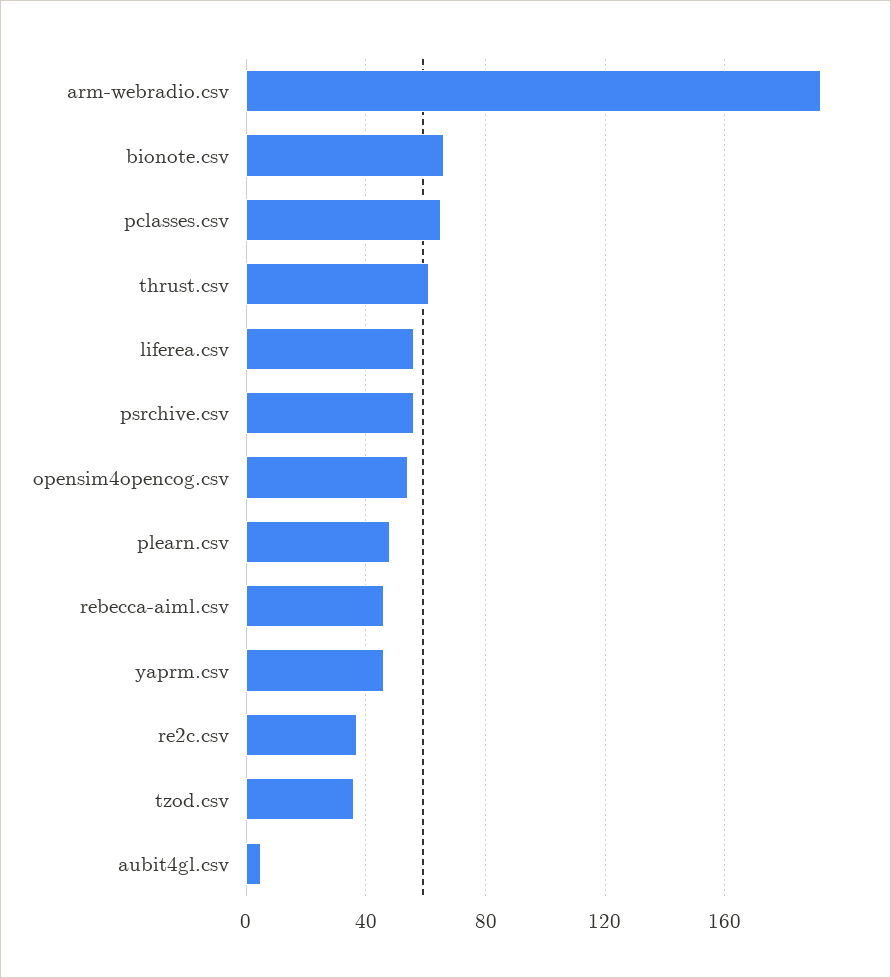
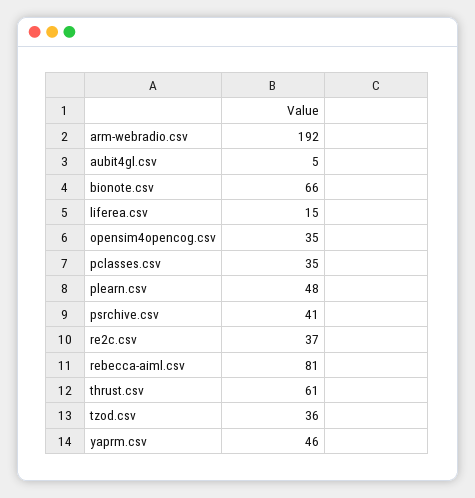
pclasses.csv: 65 -> 35
liferea.csv: 55 -> 15
psrchive.csv: 55 -> 41
opensim4opencog.csv: 55 -> 35
rebecca-aiml.csv: 45 -> 81

